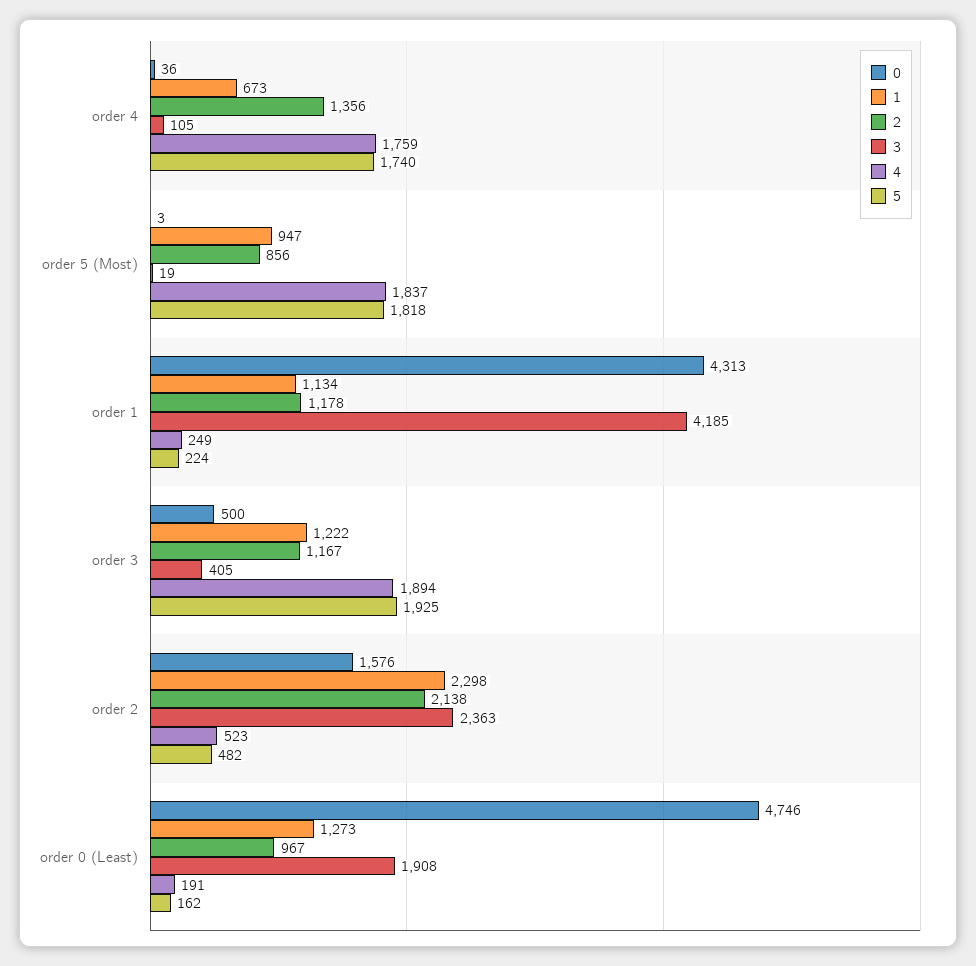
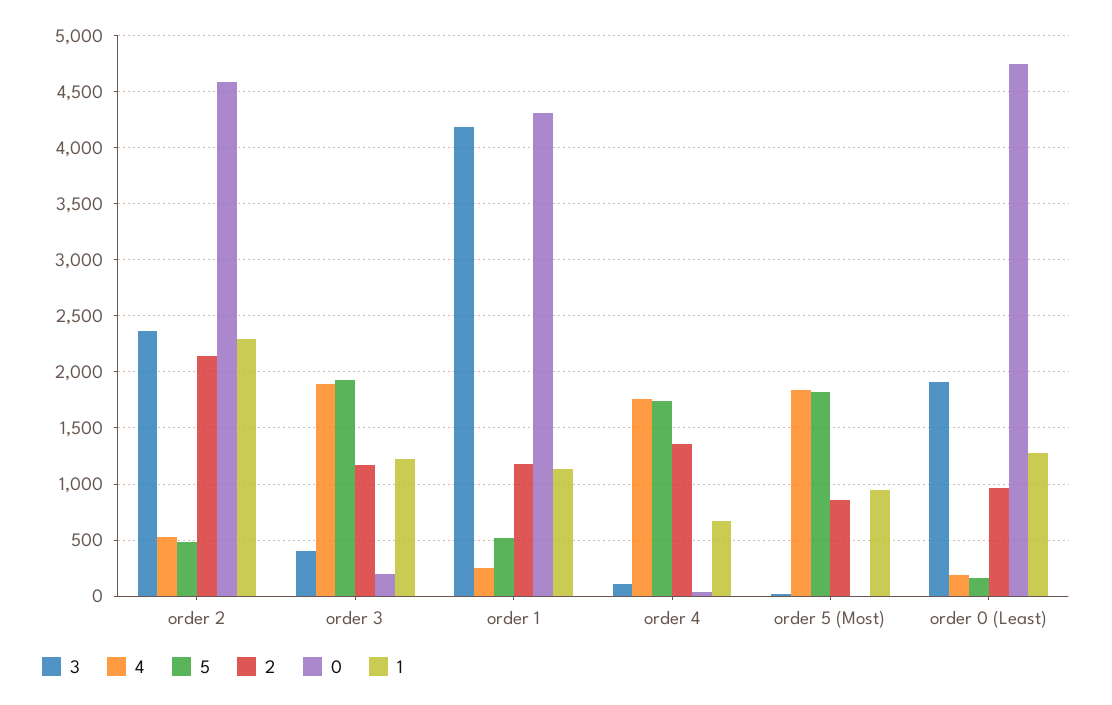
5, order 1: 224 -> 500
0, order 3: 500 -> 200
0, order 2: 1576 -> 4600

